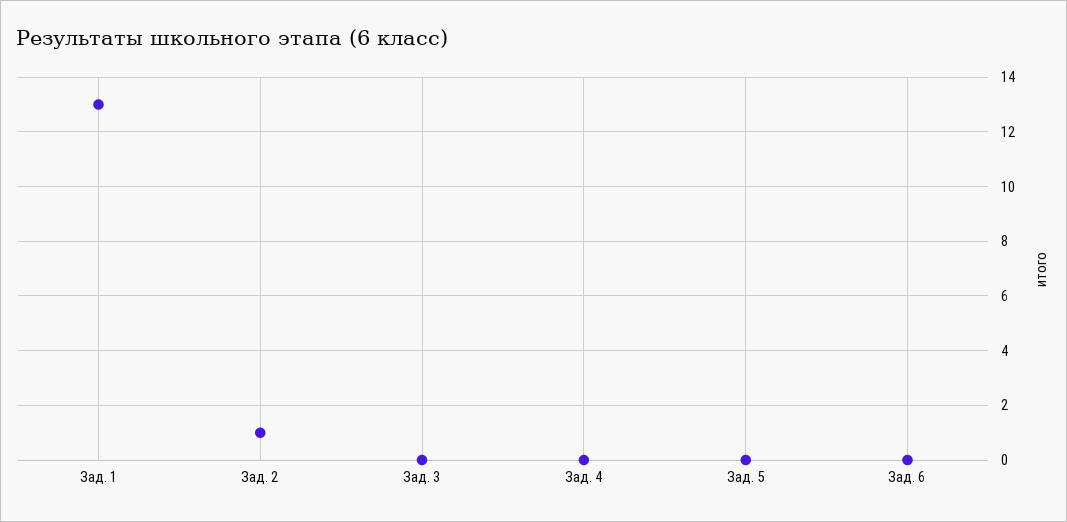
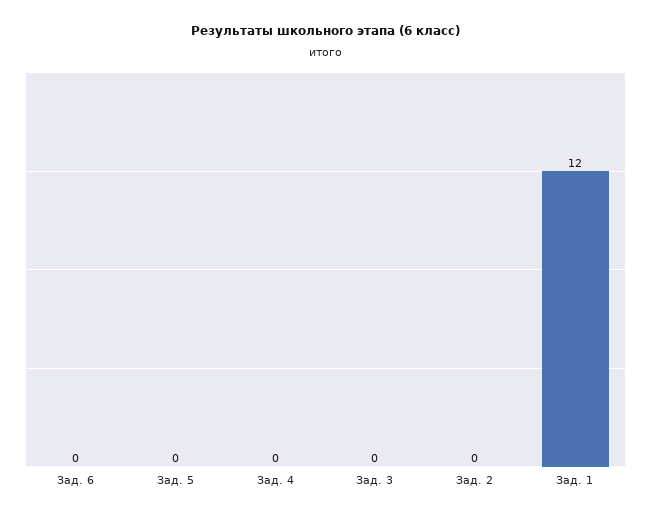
Зад. 1: 13 -> 12
Зад. 2: 1 -> 0

